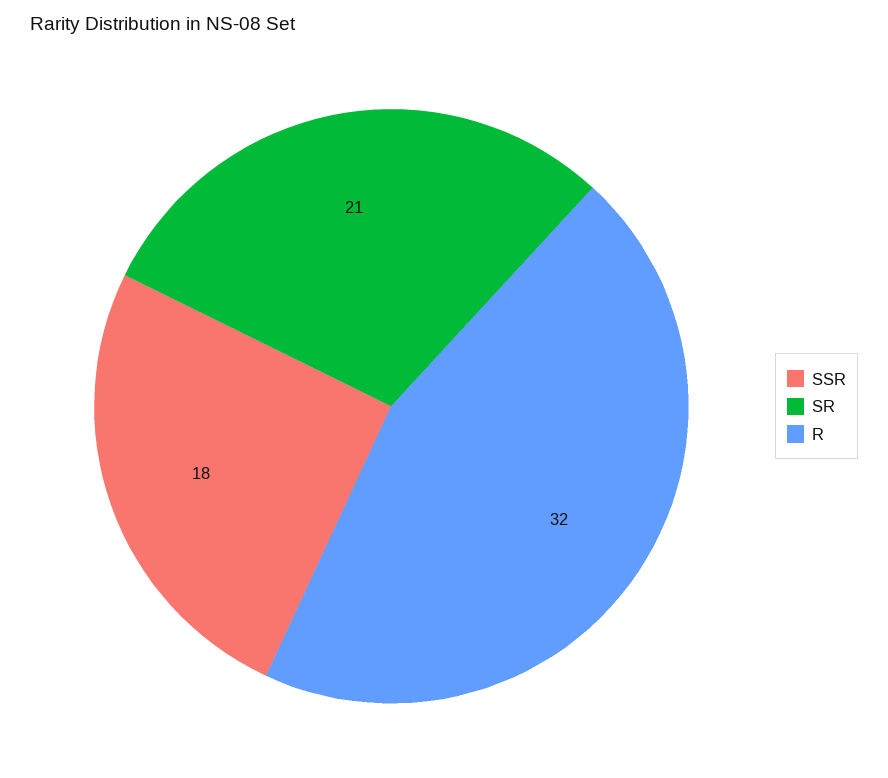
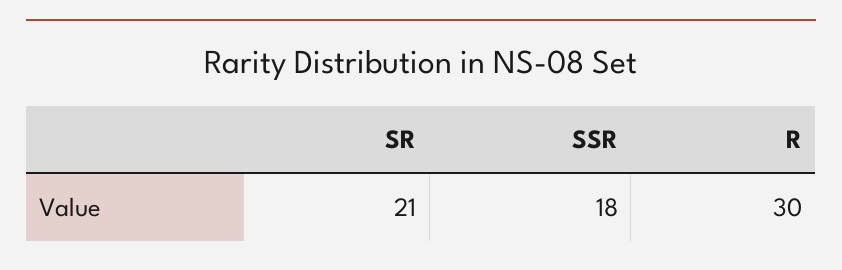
R: 32 -> 30

